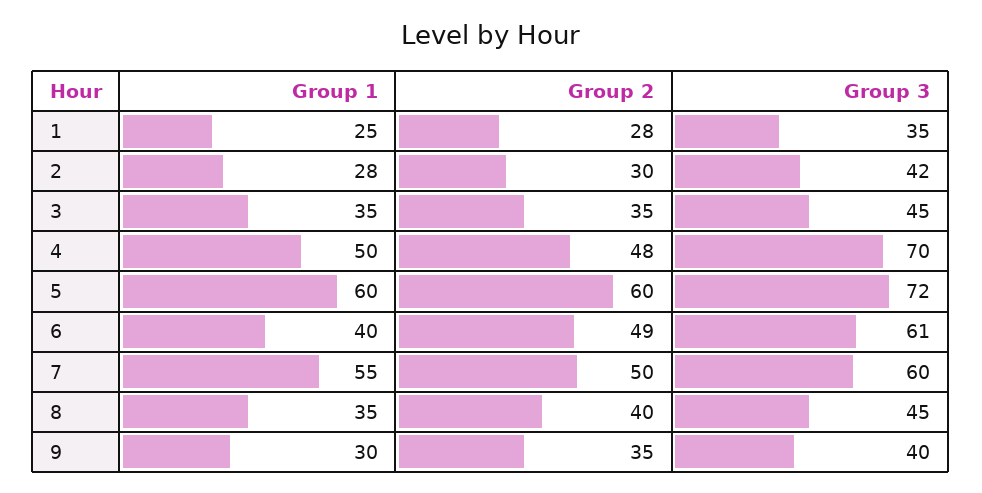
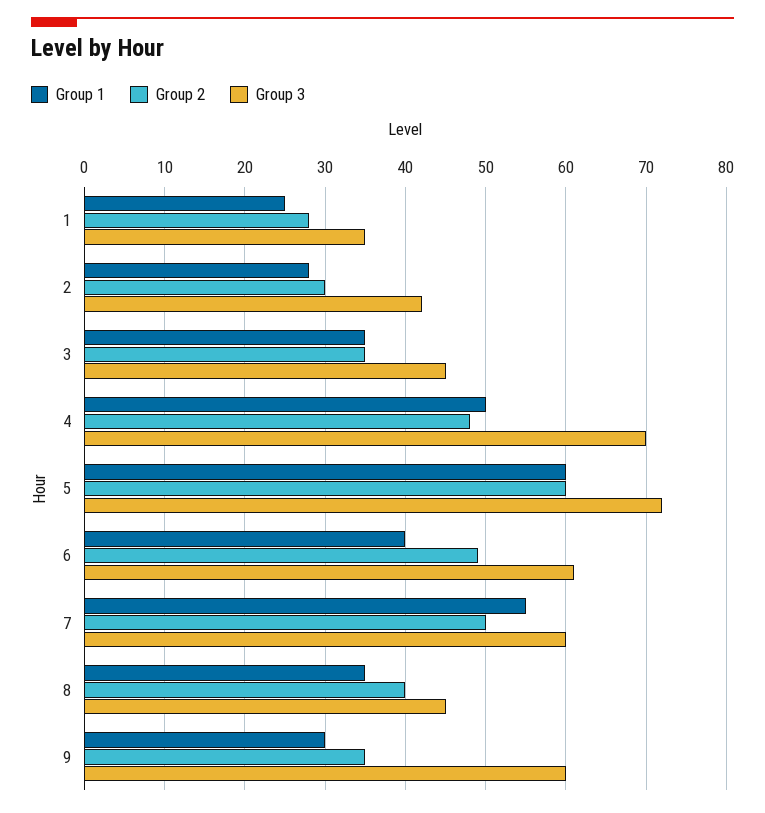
Group 3, 9: 40 -> 60

